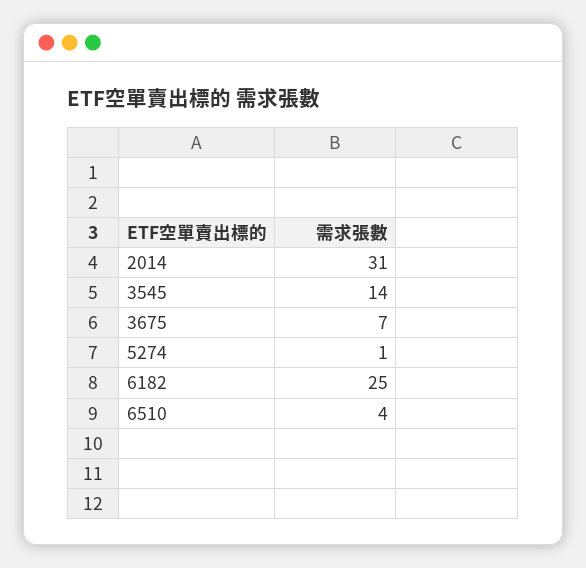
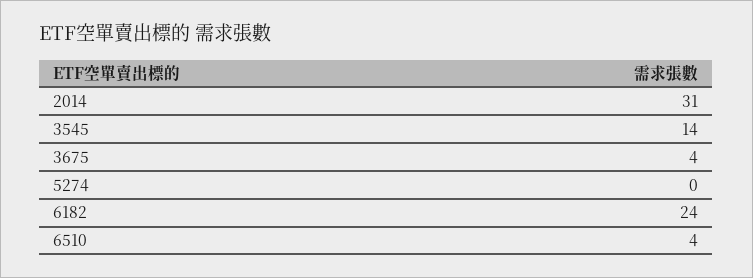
3675: 7 -> 4
5274: 1 -> 0
6182: 25 -> 24

